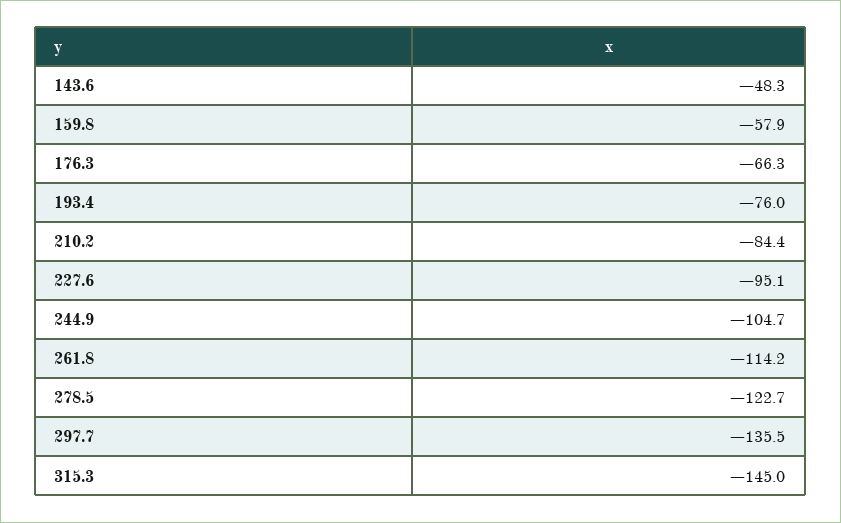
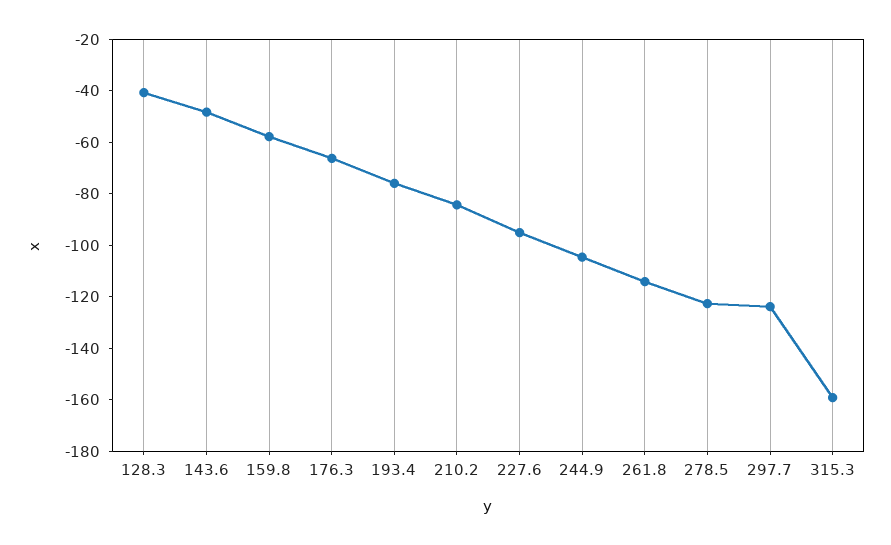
297.7: -135.5 -> -125
315.3: -145 -> -160
128.3: none -> -40

